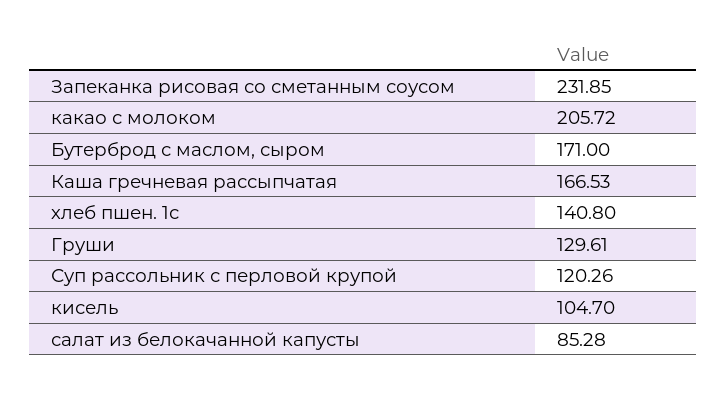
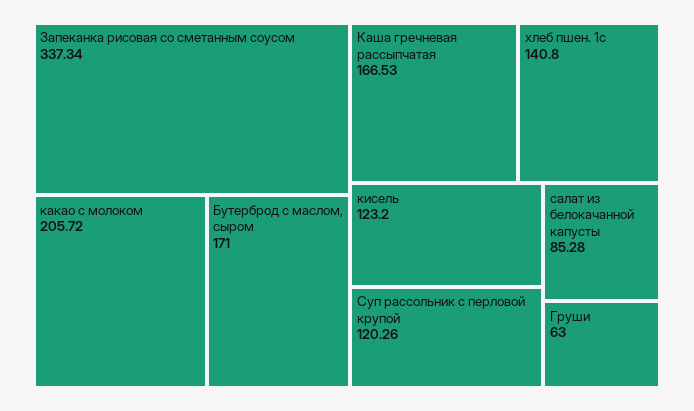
Запеканка рисовая со сметанным соусом: 231.85 -> 337.34
Груши: 129.61 -> 63
кисель: 104.7 -> 123.2

